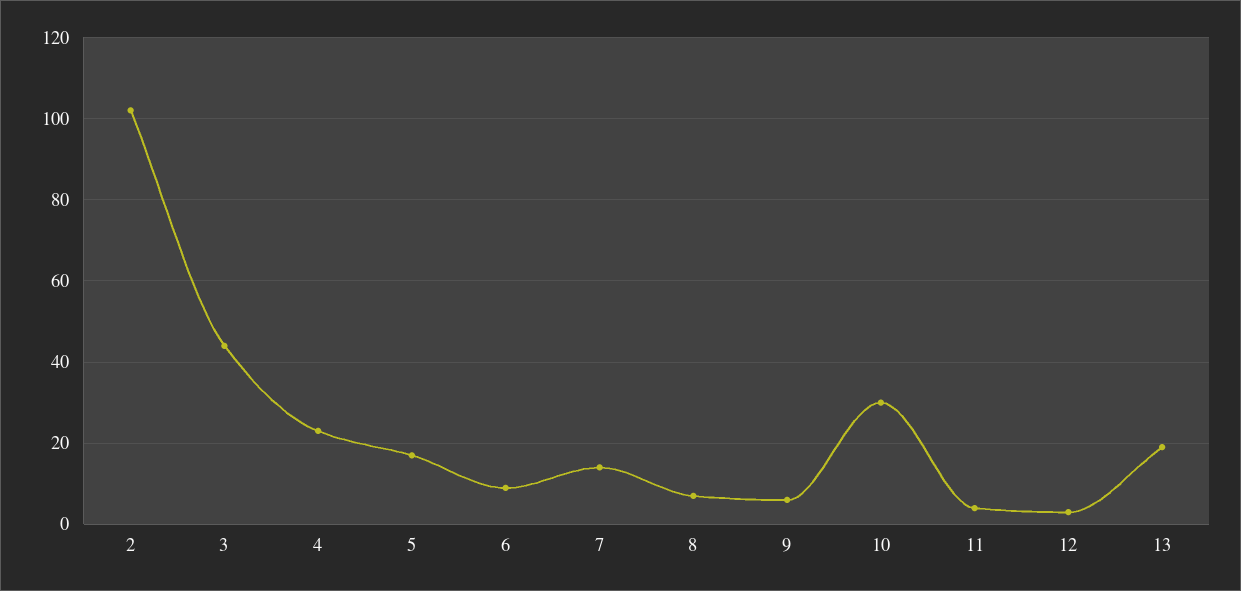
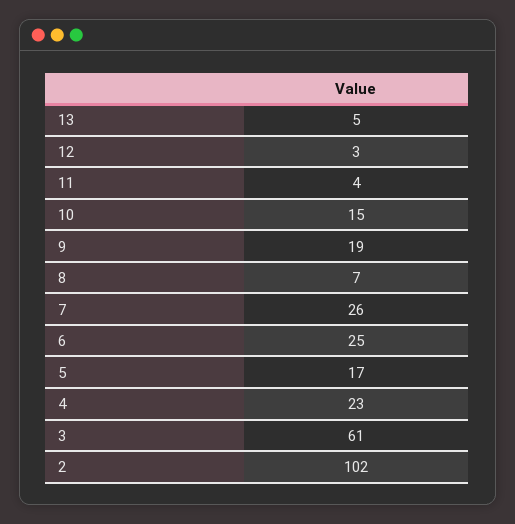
3: 45 -> 61
6: 10 -> 25
7: 15 -> 26
9: 5 -> 19
10: 30 -> 15
13: 20 -> 5

